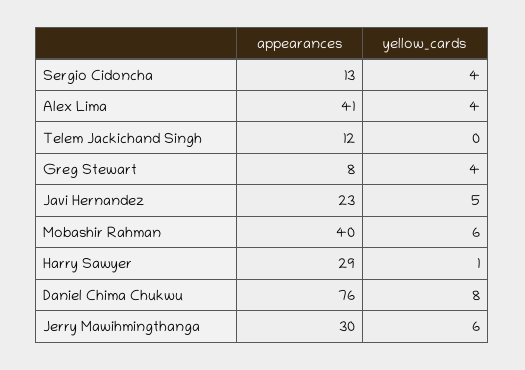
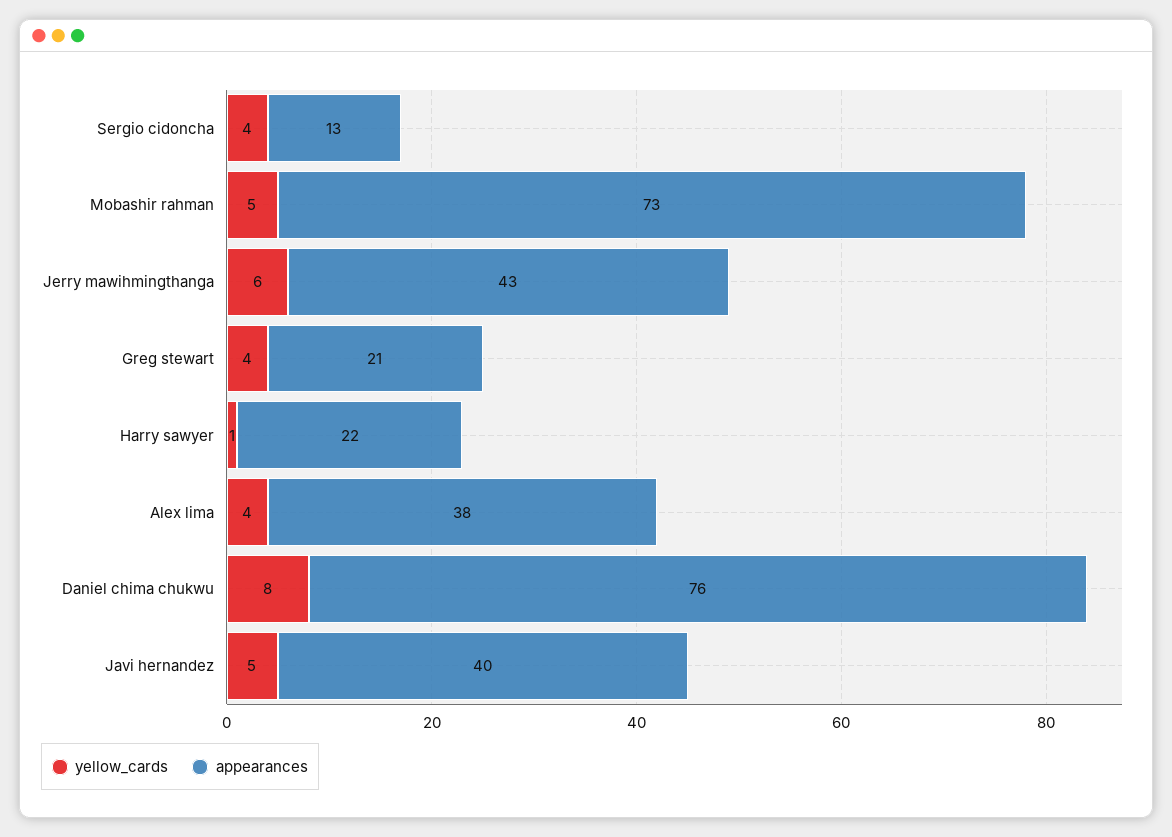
appearances, Alex Lima: 41 -> 38
appearances, Telem Jackichand Singh: 12 -> none
yellow_cards, Telem Jackichand Singh: 0 -> none
appearances, Greg Stewart: 8 -> 21
appearances, Javi Hernandez: 23 -> 40
appearances, Mobashir Rahman: 40 -> 73
yellow_cards, Mobashir Rahman: 6 -> 5
appearances, Harry Sawyer: 29 -> 22
appearances, Jerry Mawihmingthanga: 30 -> 43

